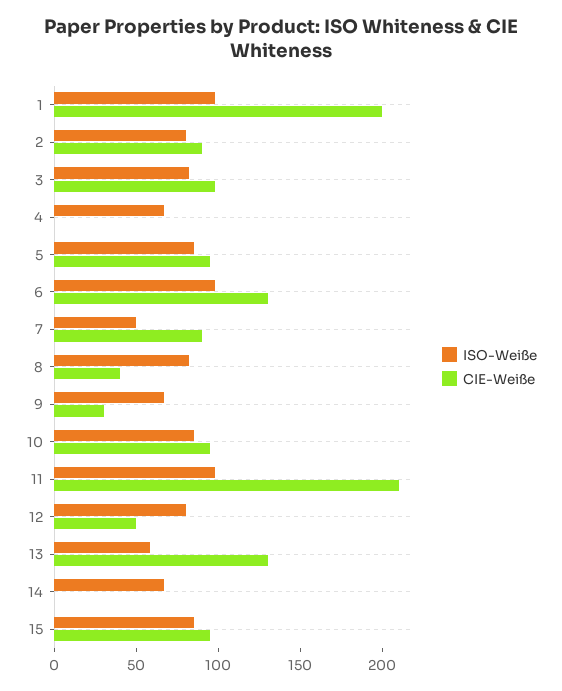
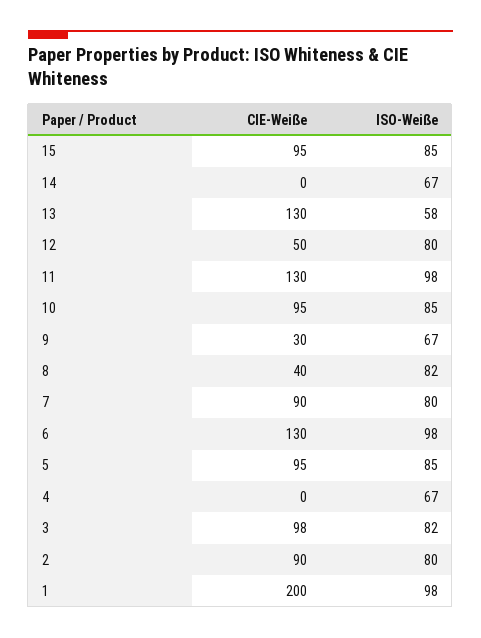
ISO-Weiße, 7: 50 -> 80
CIE-Weiße, 11: 210 -> 130

